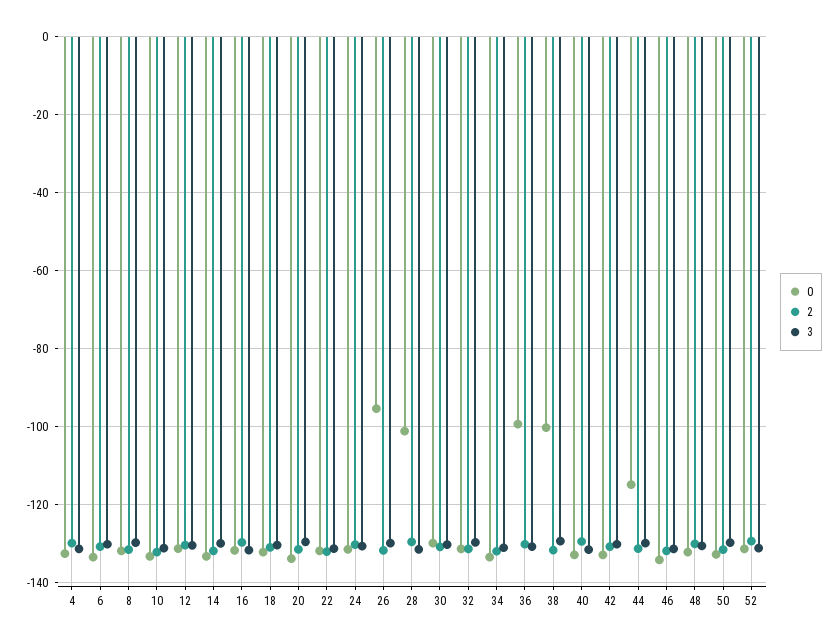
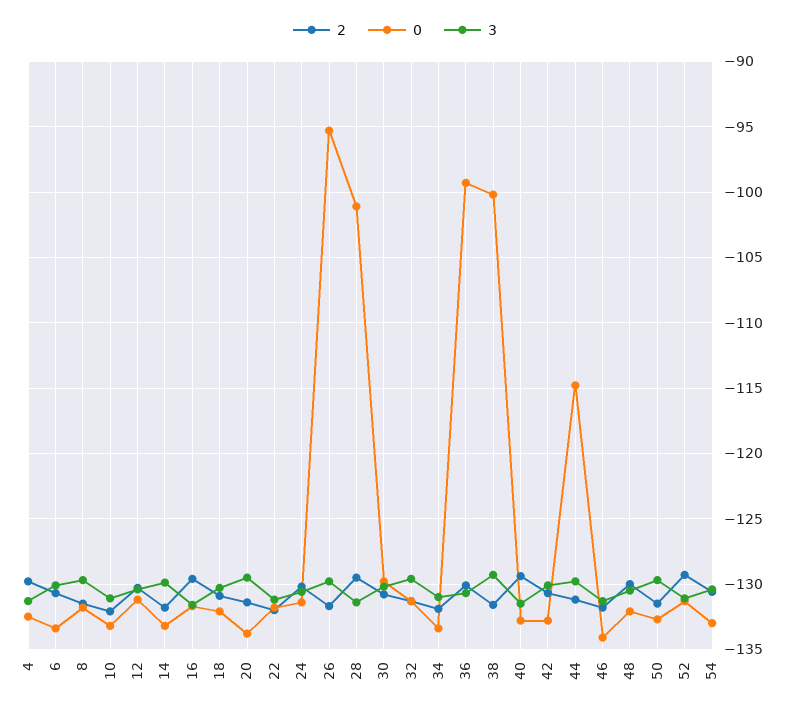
2, 54: none -> -130.5
0, 54: none -> -133
3, 54: none -> -130.5

